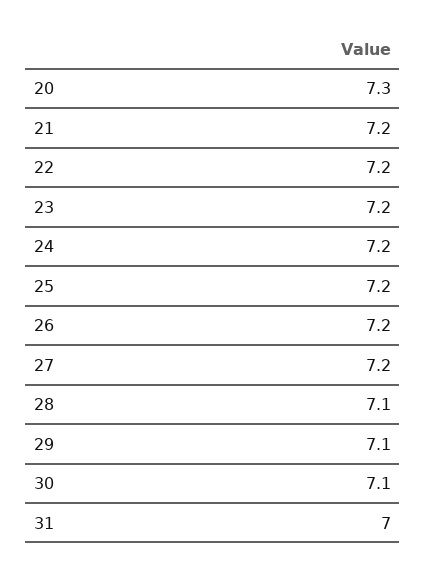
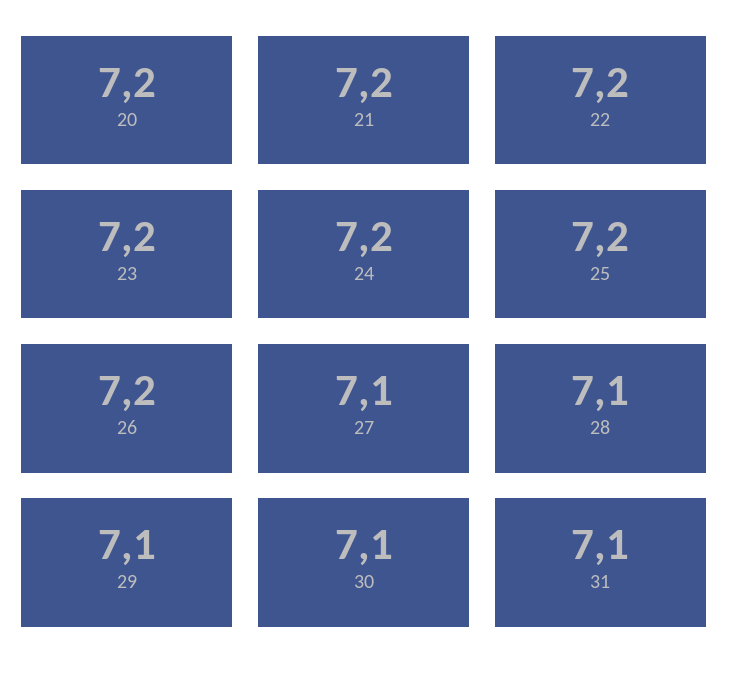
20: 7.3 -> 7.2
27: 7.2 -> 7.1
31: 7 -> 7.1

